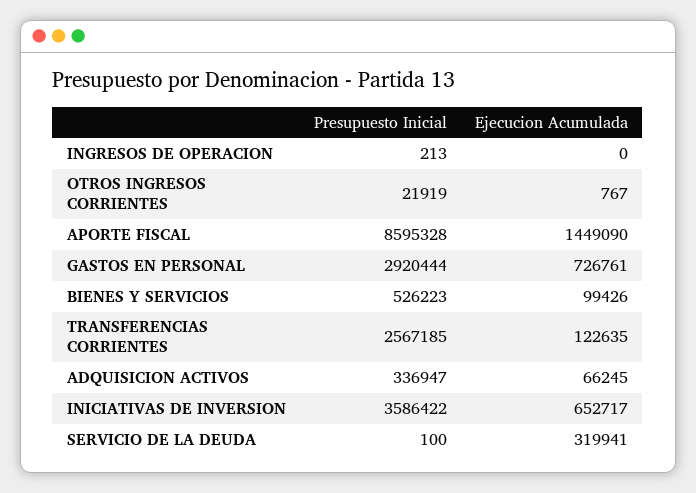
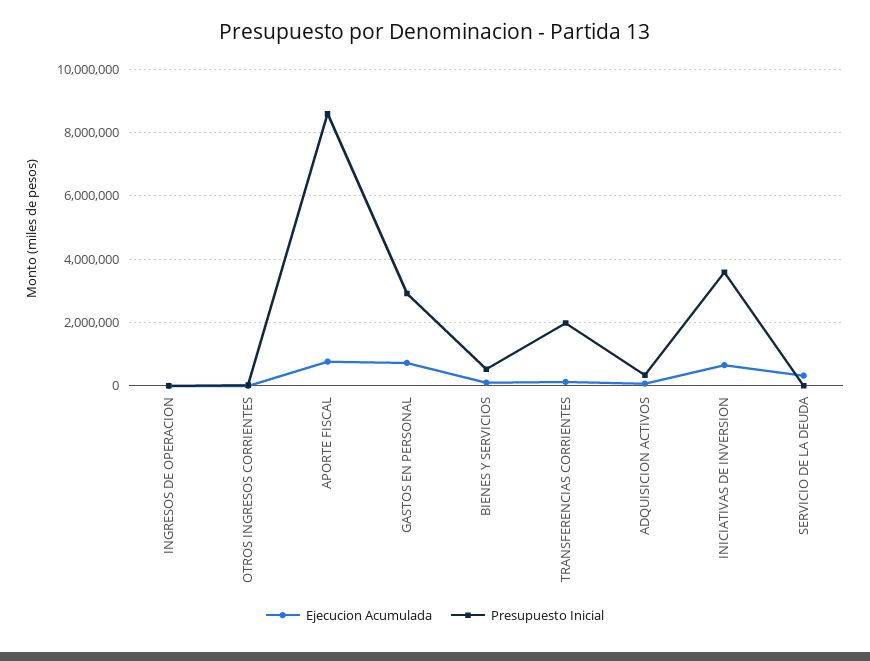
Ejecucion Acumulada, APORTE FISCAL: 1449090 -> 800000
Presupuesto Inicial, TRANSFERENCIAS CORRIENTES: 2567185 -> 2000000

